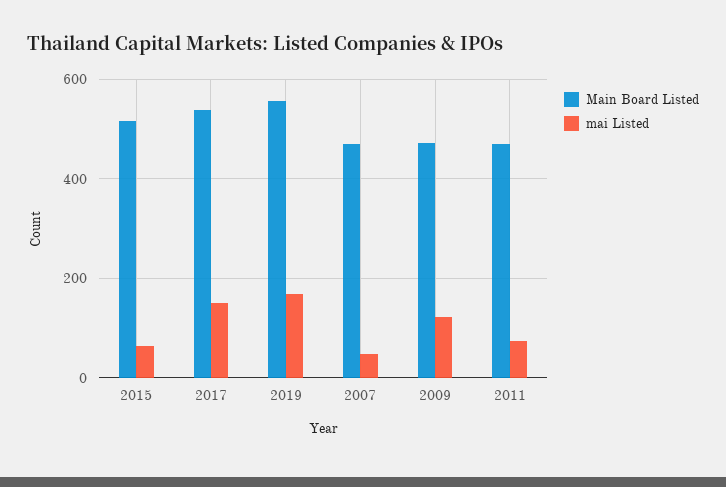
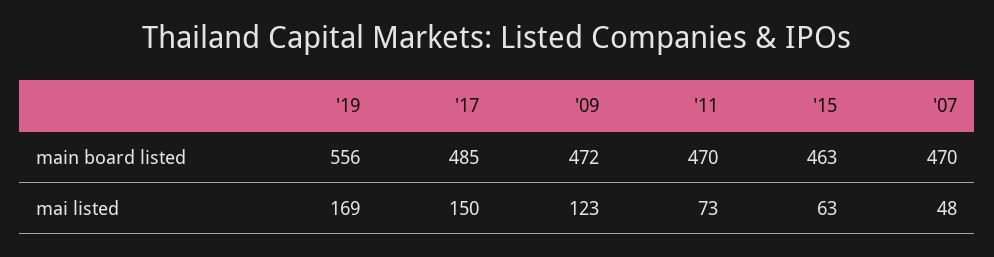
Main Board Listed, 2015: 520 -> 463
Main Board Listed, 2017: 540 -> 485

